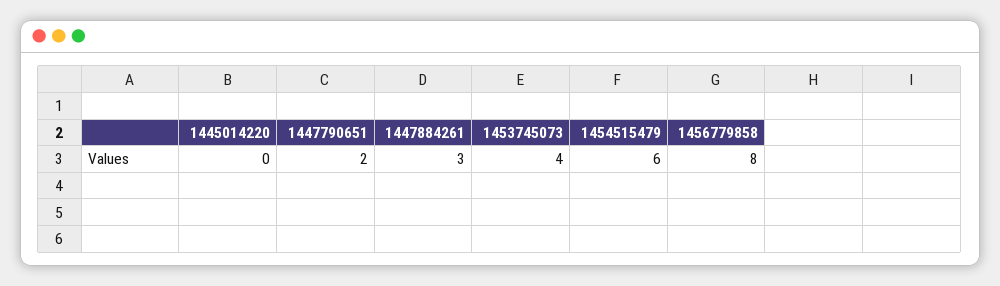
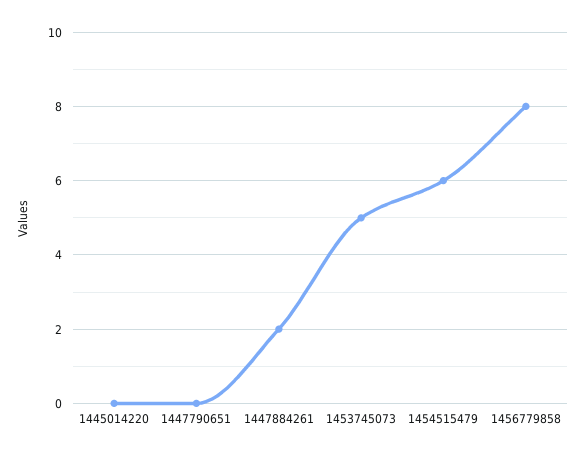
1447790651: 2 -> 0
1447884261: 3 -> 2
1453745073: 4 -> 5

